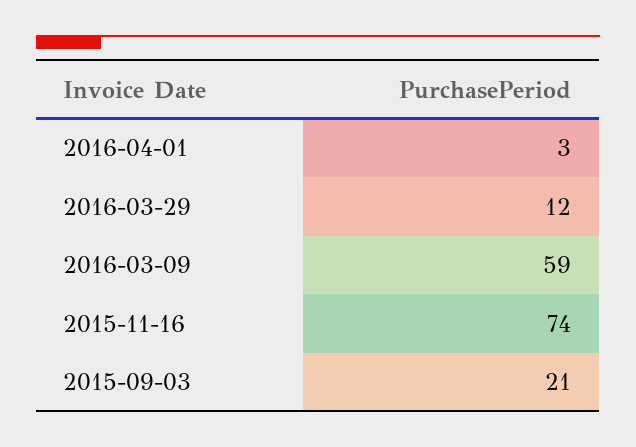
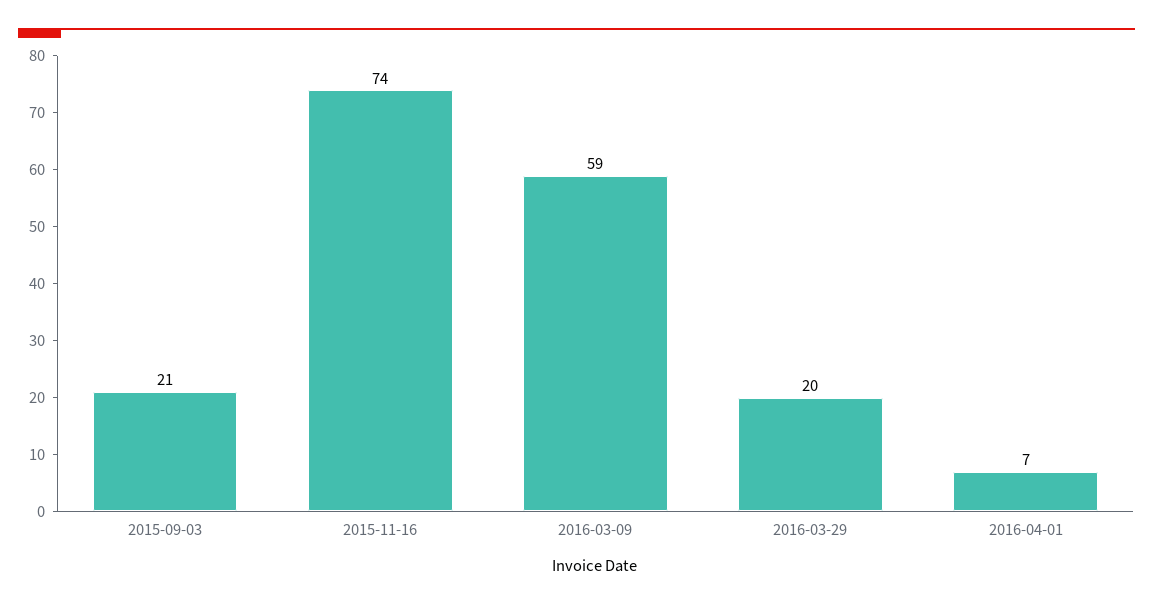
2016-04-01: 3 -> 7
2016-03-29: 12 -> 20

